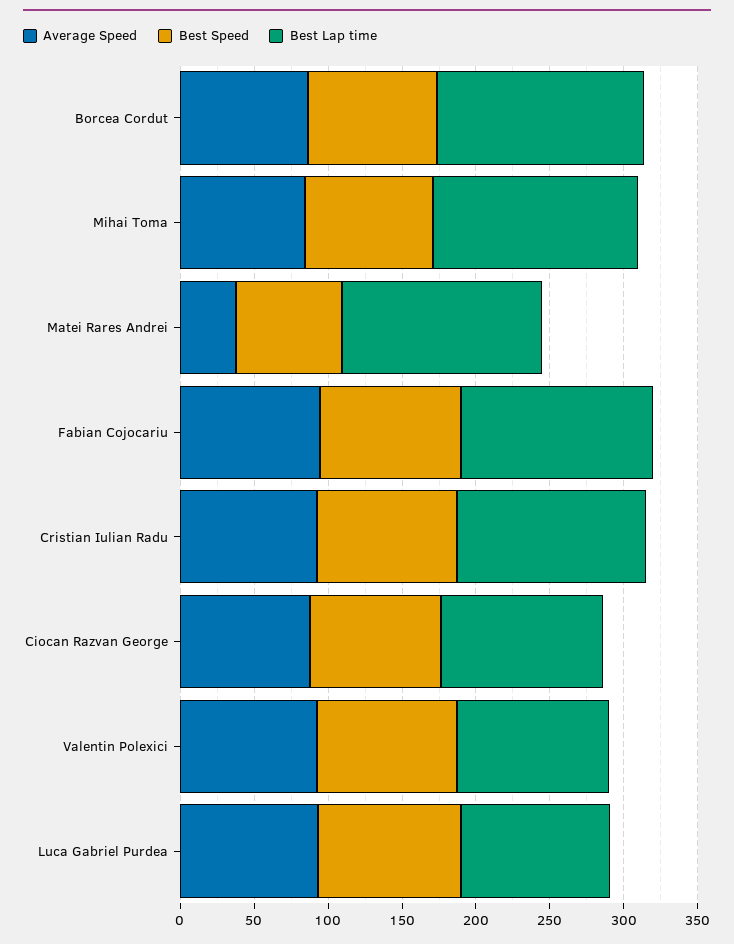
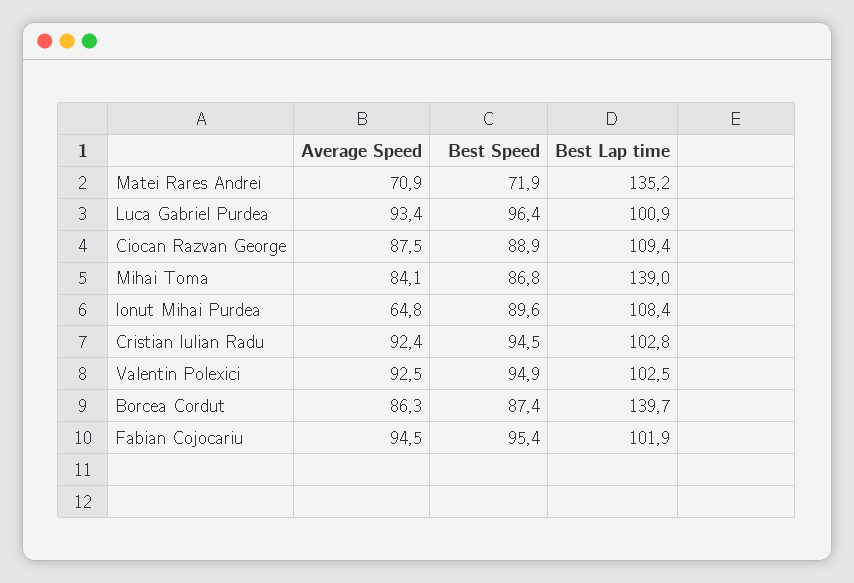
Average Speed, Matei Rares Andrei: 40 -> 70.9
Best Lap time, Fabian Cojocariu: 130 -> 101.9
Best Lap time, Cristian Iulian Radu: 130 -> 102.8
Average Speed, Ionut Mihai Purdea: none -> 64.8
Best Speed, Ionut Mihai Purdea: none -> 89.6
Best Lap time, Ionut Mihai Purdea: none -> 108.4

